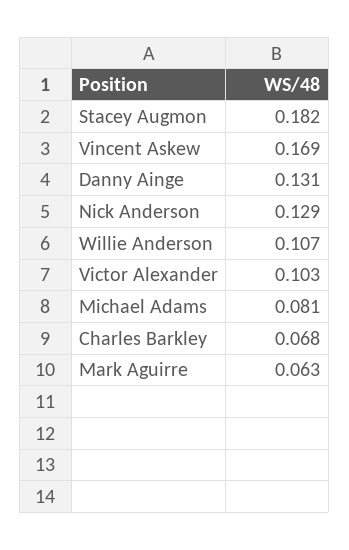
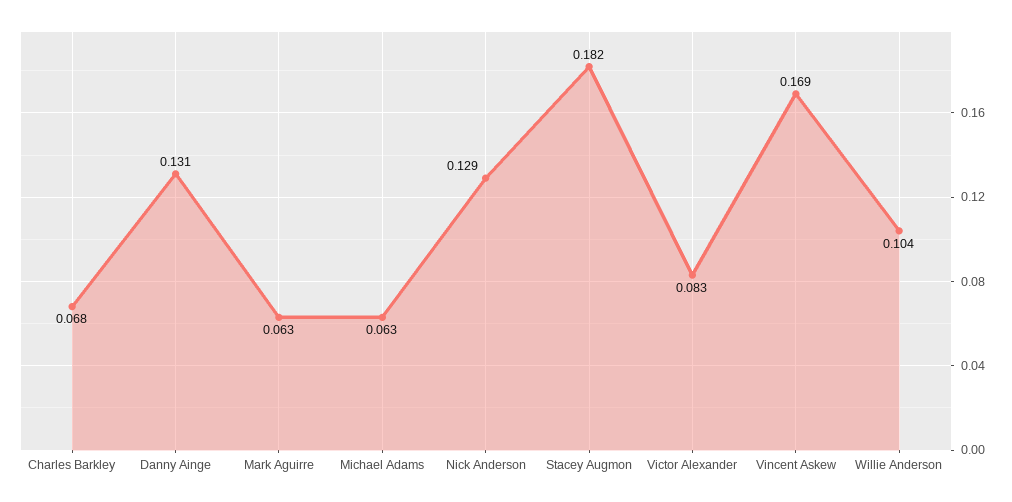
Willie Anderson: 0.107 -> 0.104
Victor Alexander: 0.103 -> 0.083
Michael Adams: 0.081 -> 0.063

